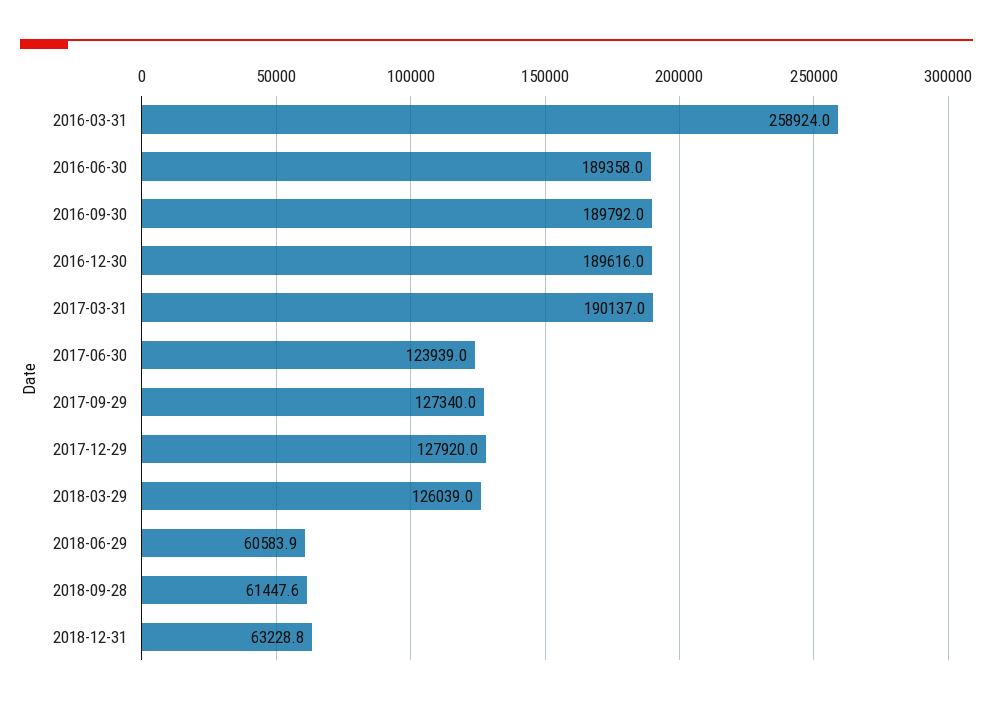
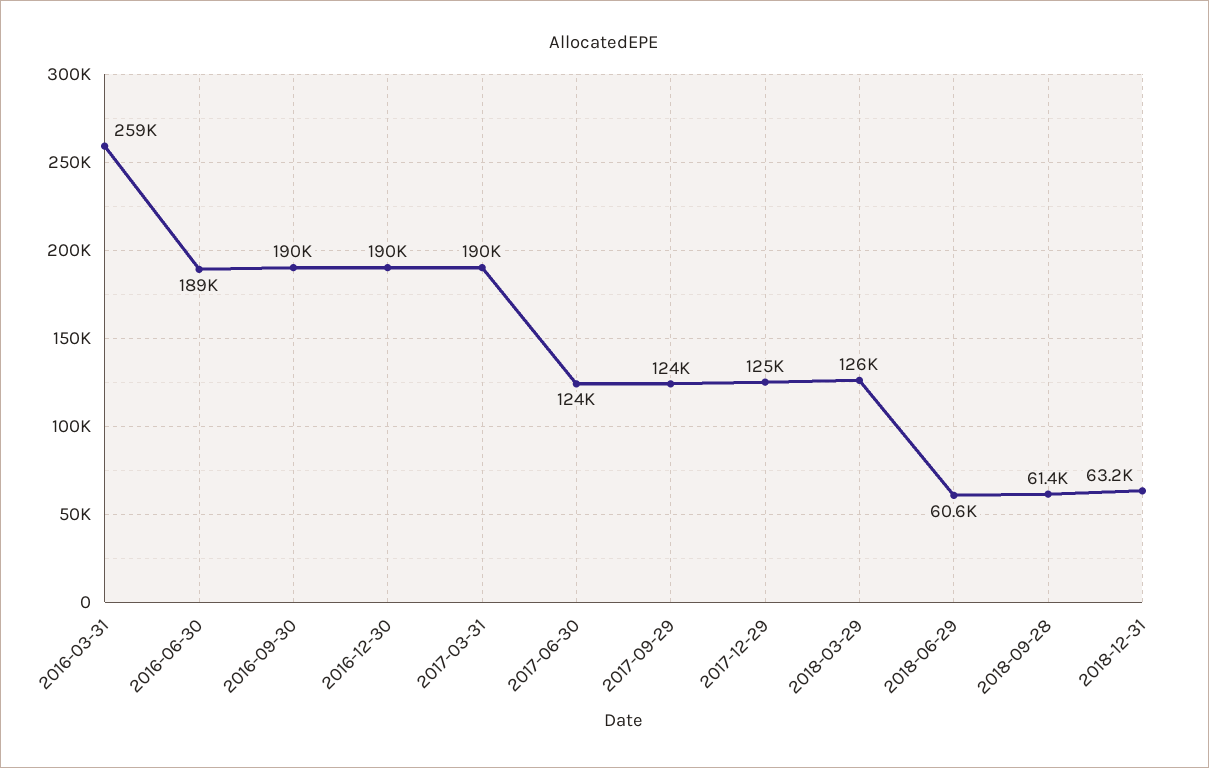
2017-09-29: 127340 -> 124000
2017-12-29: 127920 -> 125000

